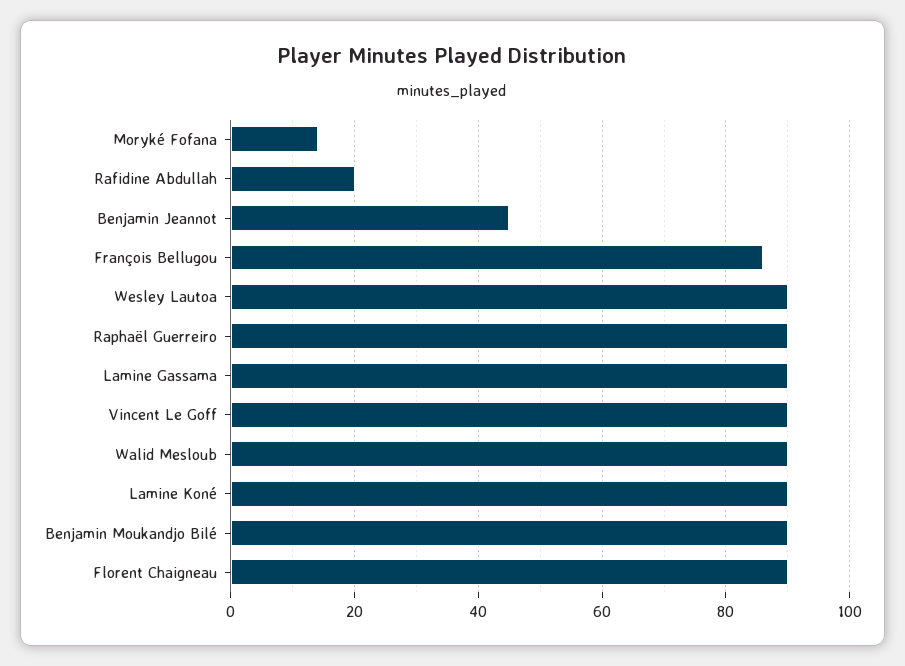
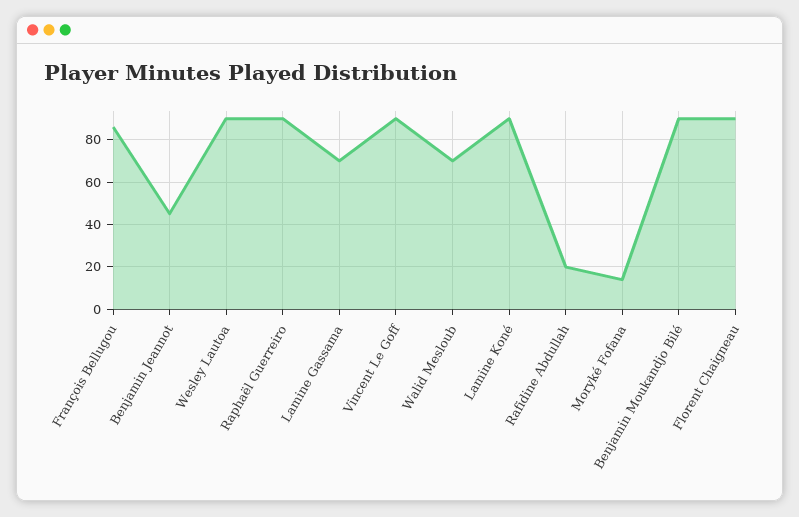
Lamine Gassama: 90 -> 70
Walid Mesloub: 90 -> 70

